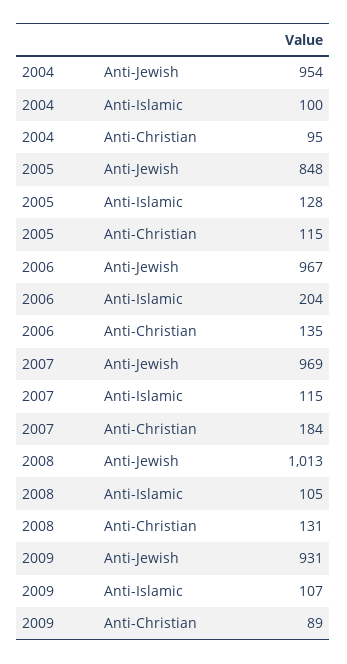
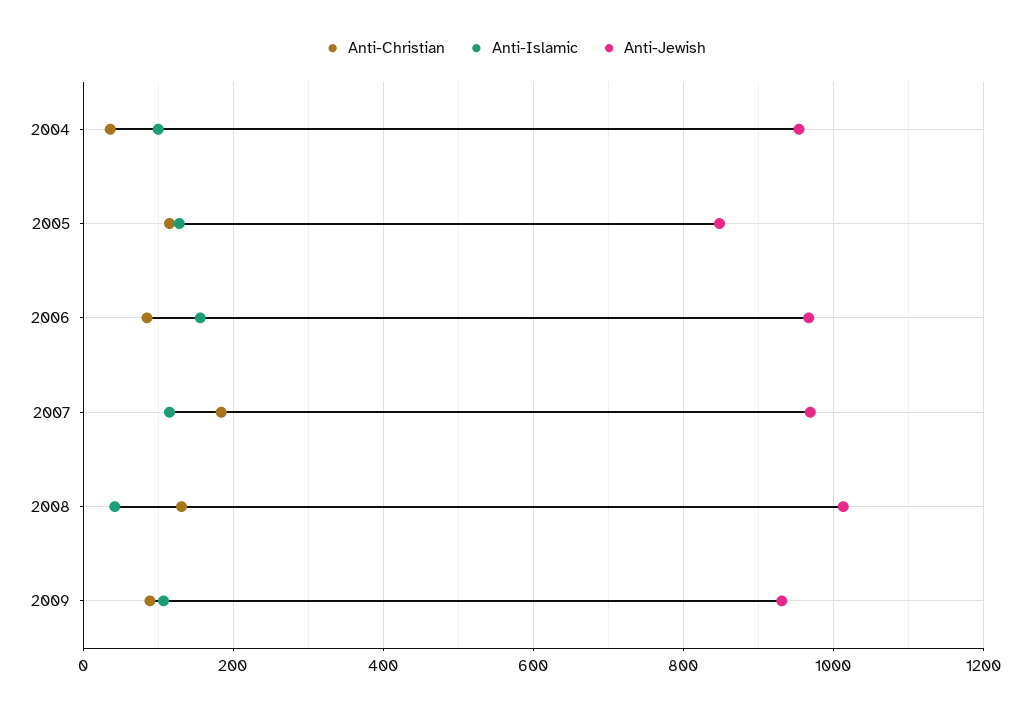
Anti-Christian, 2004: 95 -> 40
Anti-Islamic, 2006: 204 -> 160
Anti-Christian, 2006: 135 -> 80
Anti-Islamic, 2008: 105 -> 40

